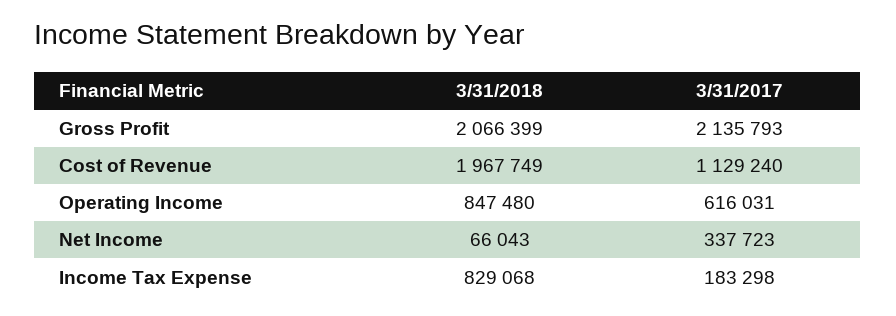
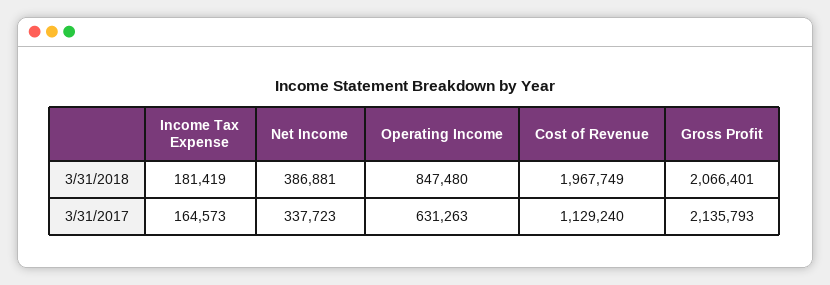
3/31/2018, Gross Profit: 2066399 -> 2066401
3/31/2017, Operating Income: 616031 -> 631263
3/31/2018, Net Income: 66043 -> 386881
3/31/2018, Income Tax Expense: 829068 -> 181419
3/31/2017, Income Tax Expense: 183298 -> 164573

